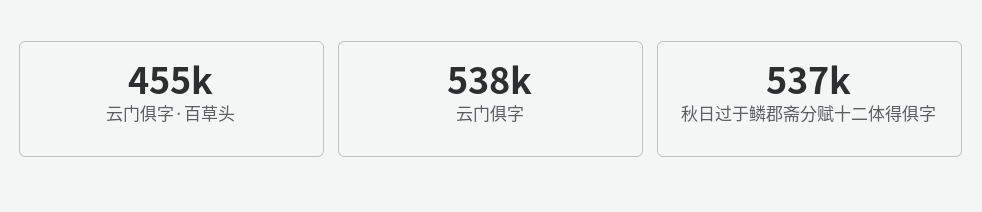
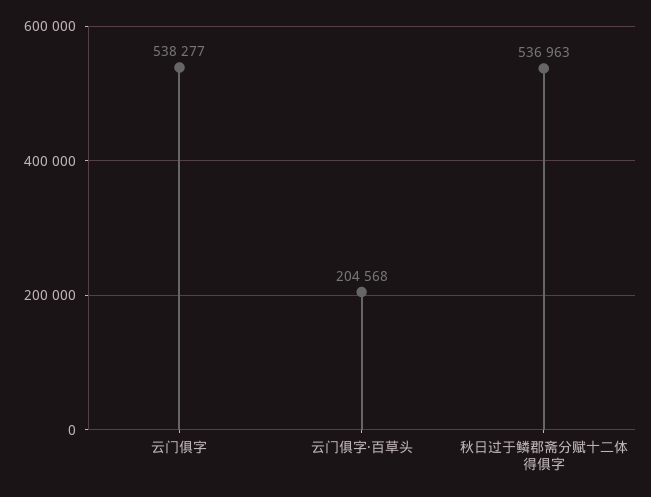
云门俱字·百草头: 455000 -> 204568

